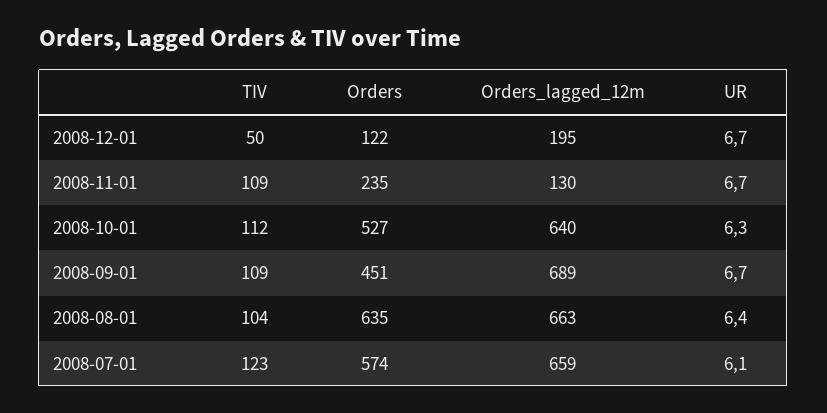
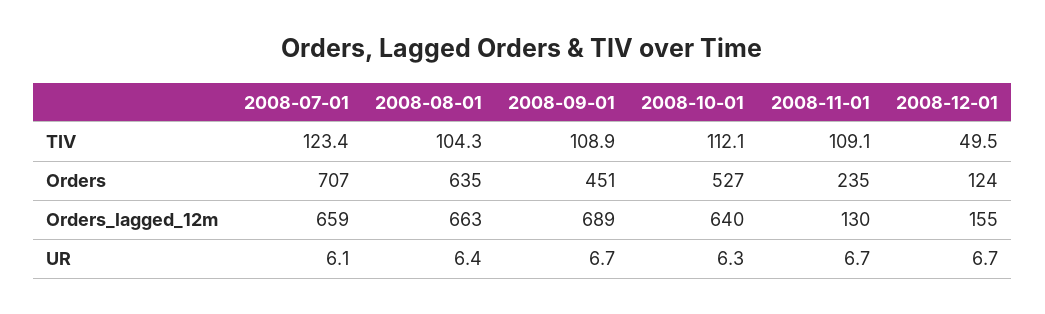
Orders, 2008-12-01: 122 -> 124
Orders_lagged_12m, 2008-12-01: 195 -> 155
Orders, 2008-07-01: 574 -> 707

